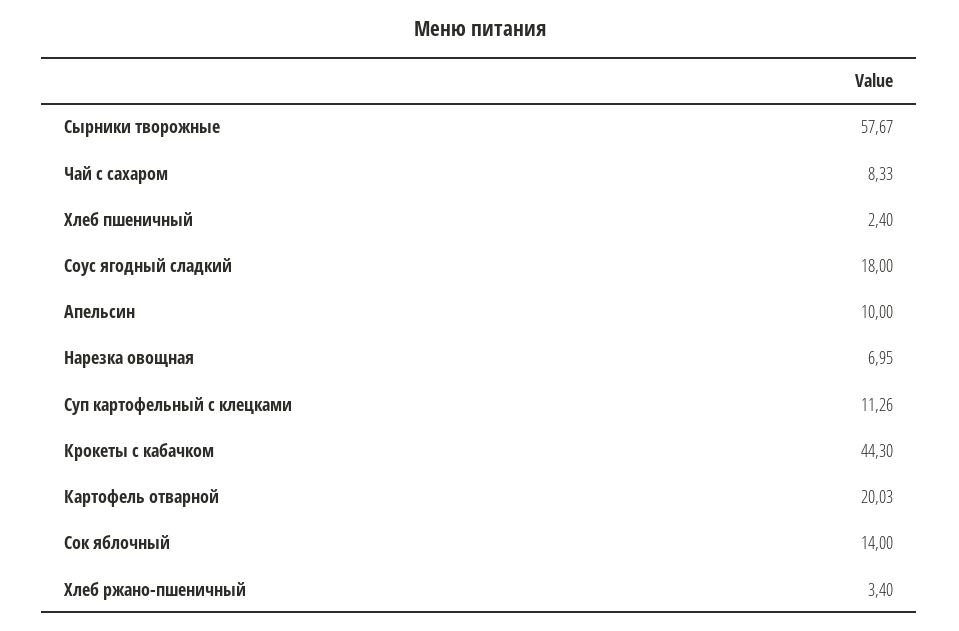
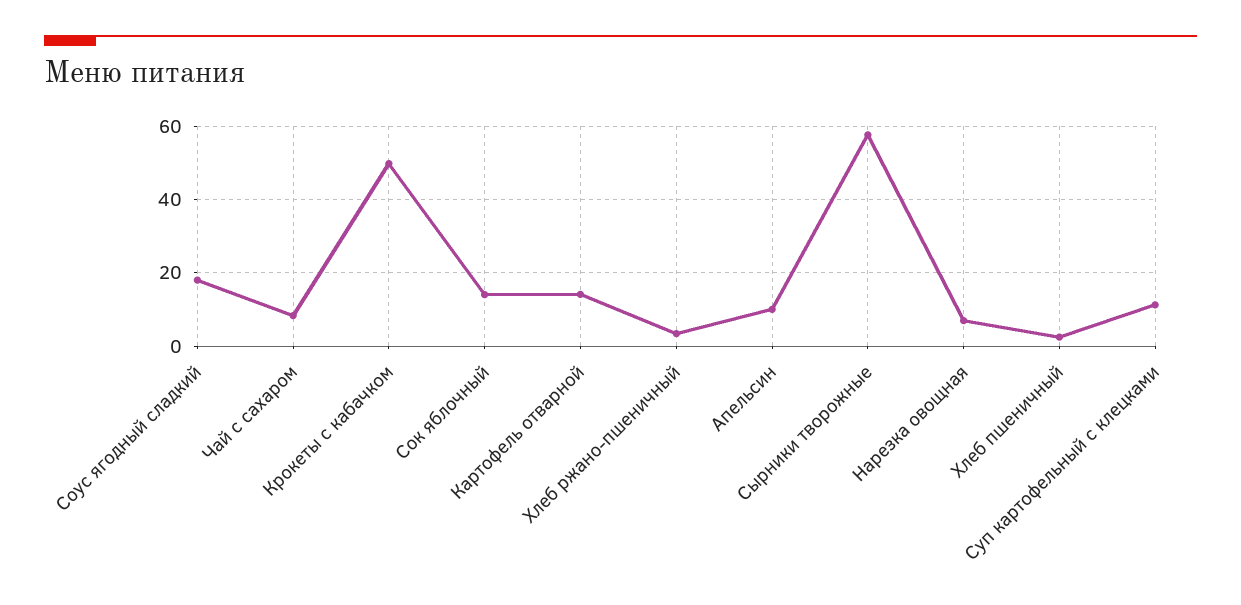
Крокеты с кабачком: 44.3 -> 50
Картофель отварной: 20.03 -> 14

